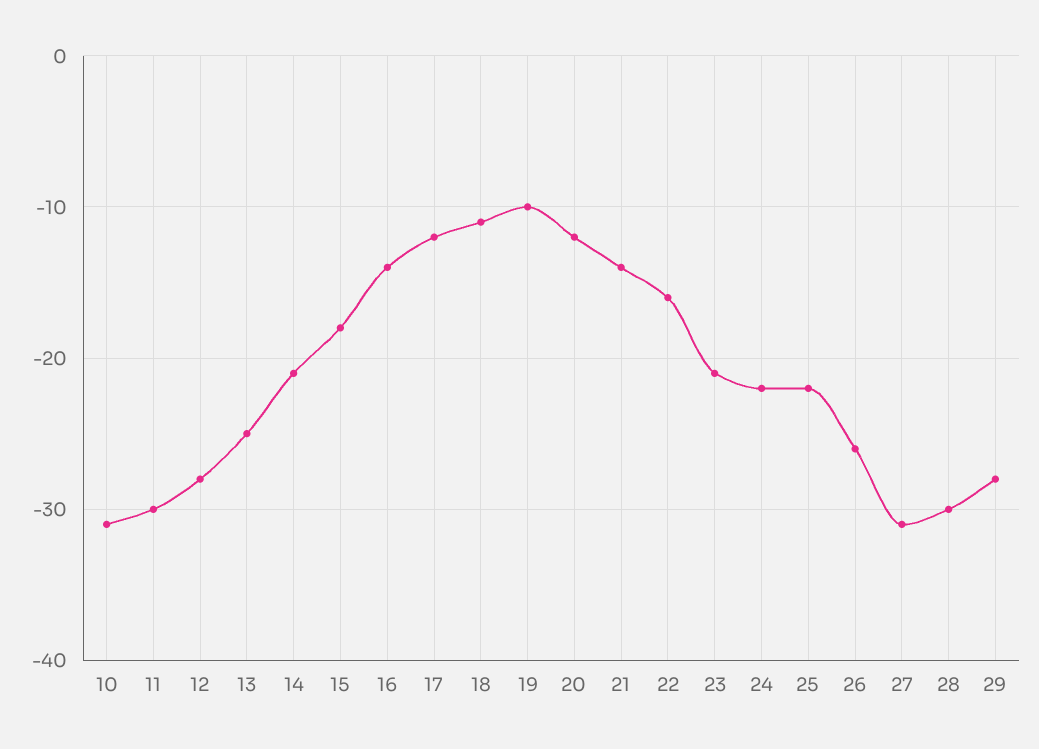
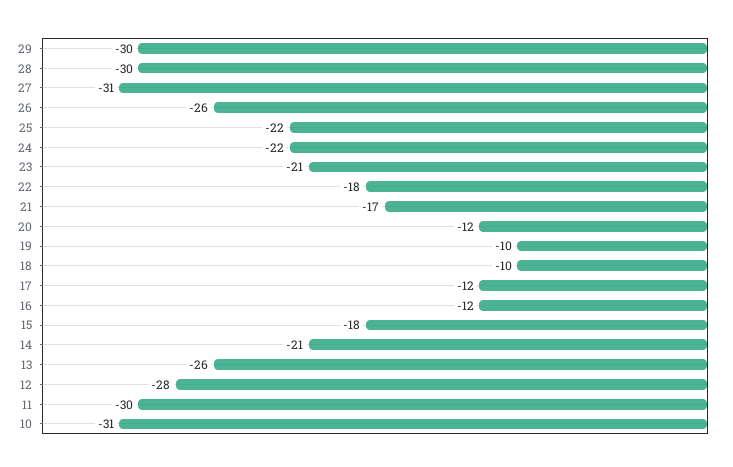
13: -25 -> -26
16: -14 -> -12
18: -11 -> -10
21: -14 -> -17
22: -16 -> -18
29: -28 -> -30

